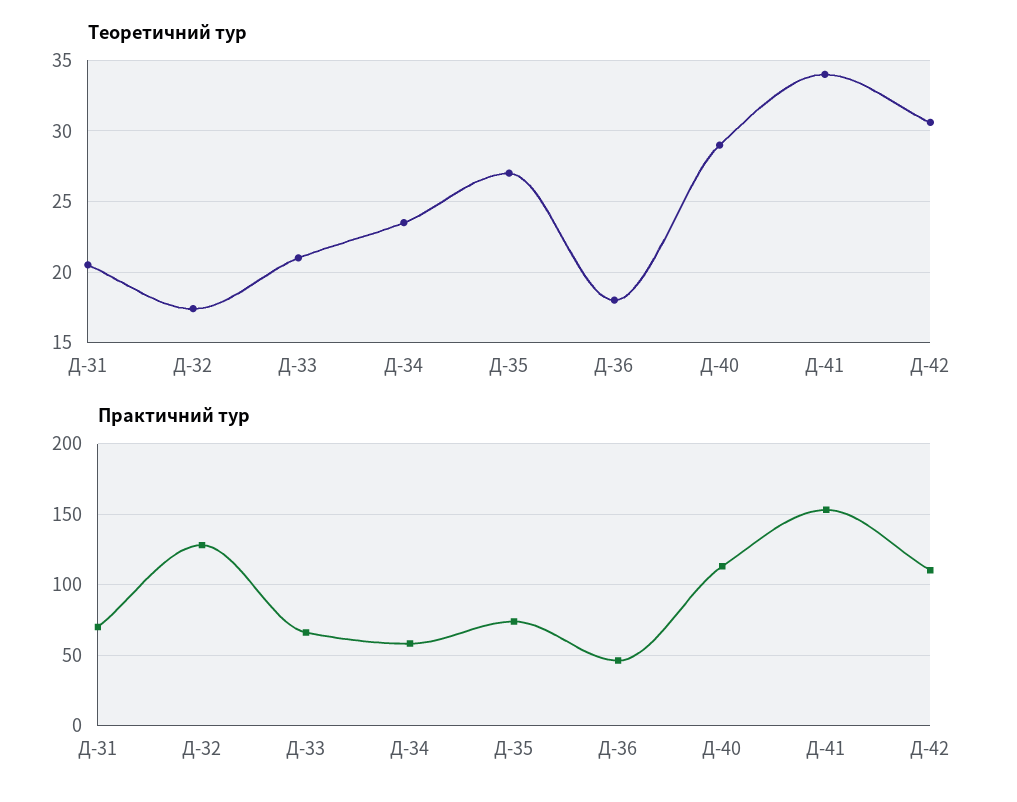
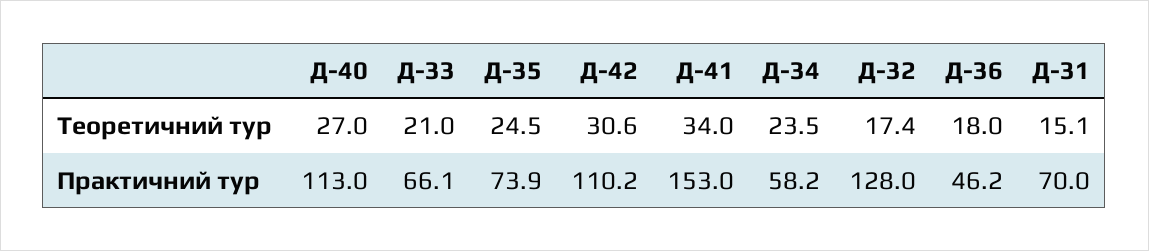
Теоретичний тур, Д-31: 20.5 -> 15.1
Теоретичний тур, Д-35: 27 -> 24.5
Теоретичний тур, Д-40: 29 -> 27

